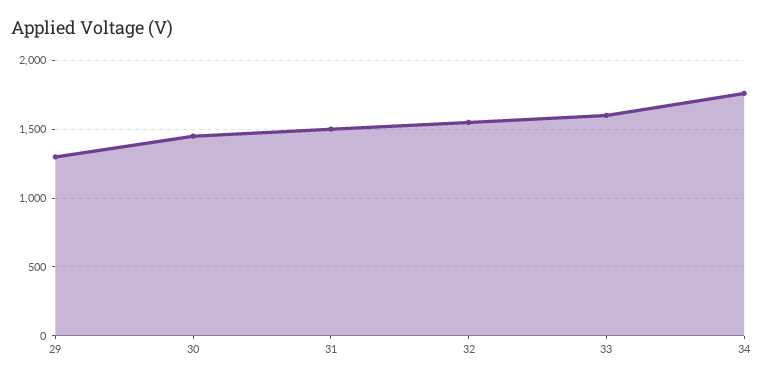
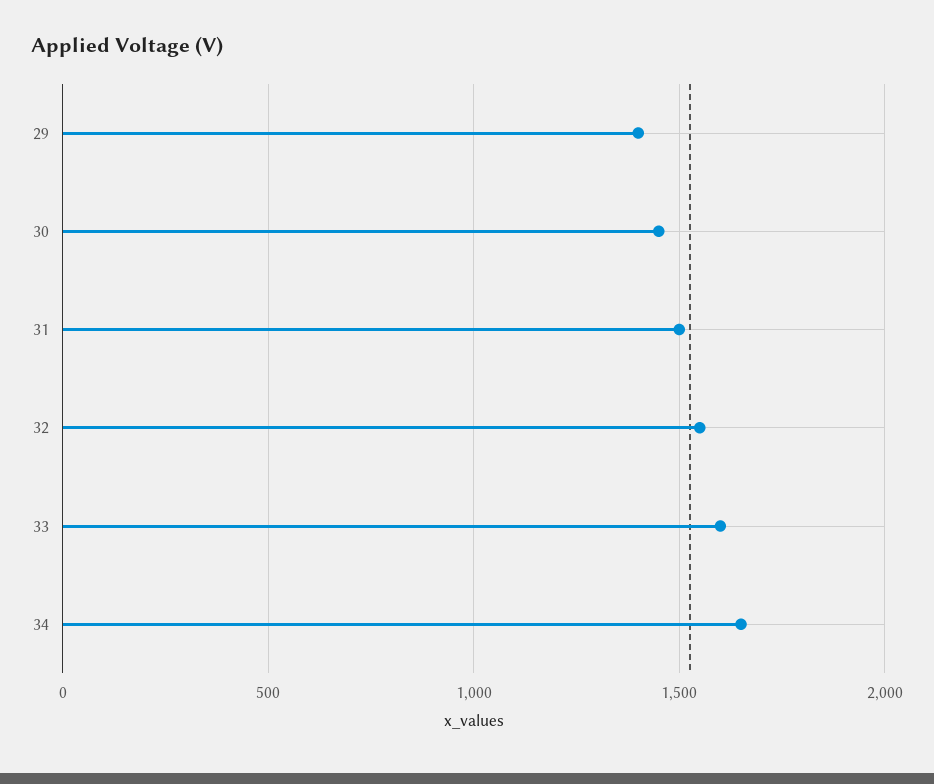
29: 1300 -> 1400
34: 1750 -> 1650

